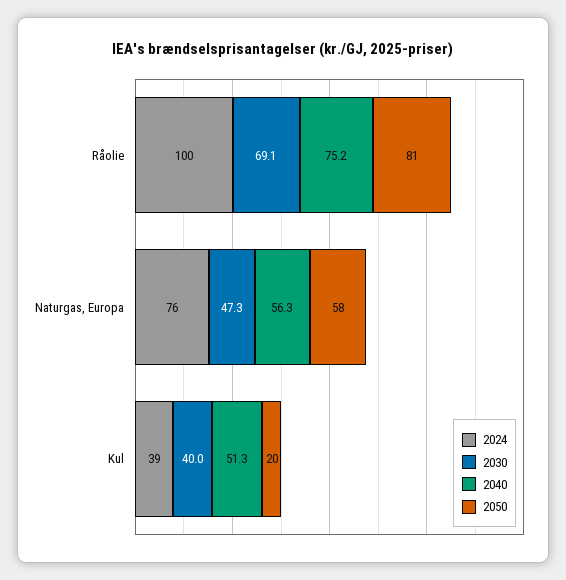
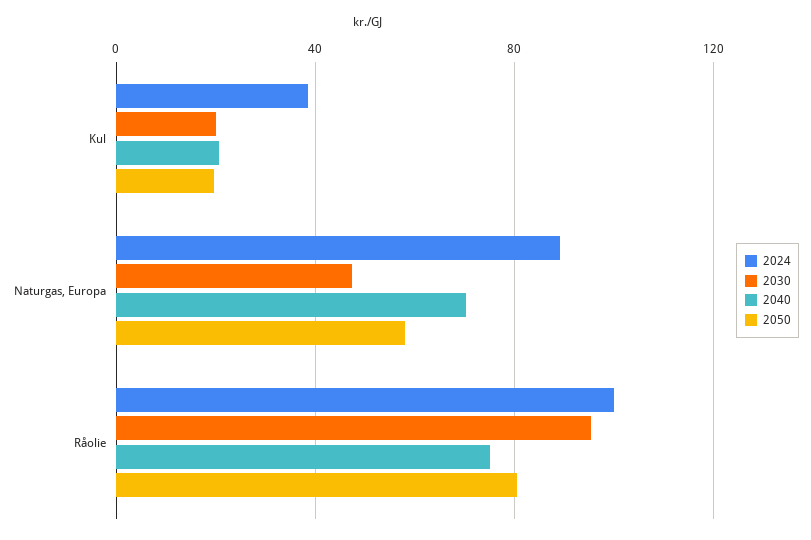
2030, Råolie: 69.1 -> 95
2024, Naturgas, Europa: 76 -> 90
2040, Naturgas, Europa: 56.3 -> 70
2030, Kul: 40 -> 20
2040, Kul: 51.3 -> 20

